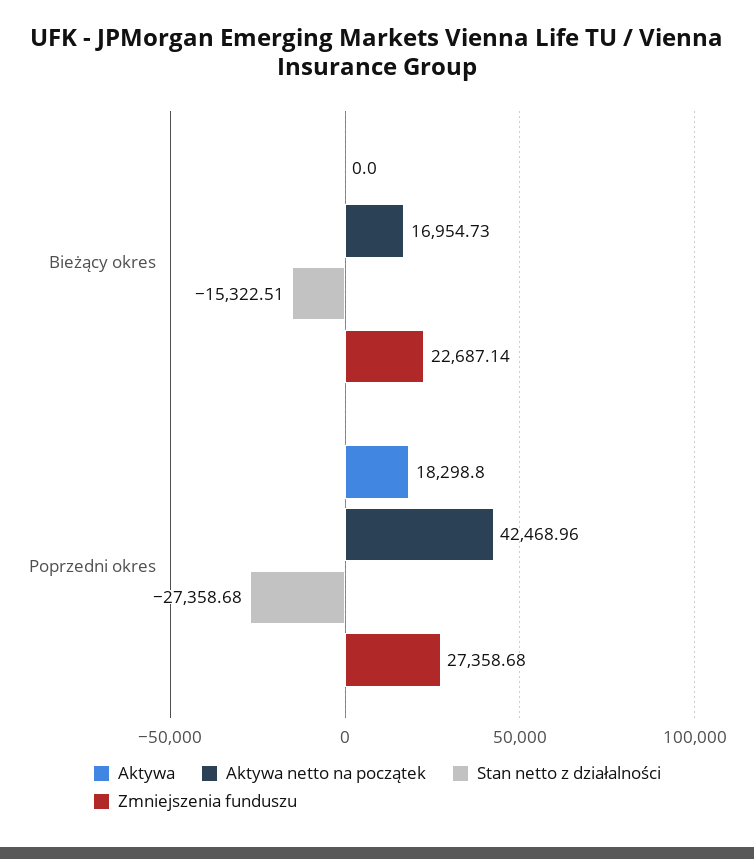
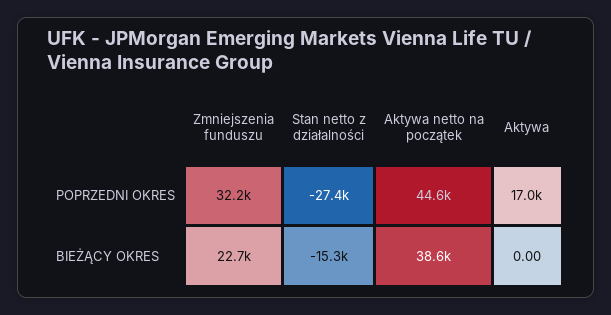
Aktywa netto na początek, Bieżący okres: 16954.73 -> 38600
Aktywa, Poprzedni okres: 18298.8 -> 17000
Aktywa netto na początek, Poprzedni okres: 42468.96 -> 44600
Zmniejszenia funduszu, Poprzedni okres: 27358.68 -> 32200

